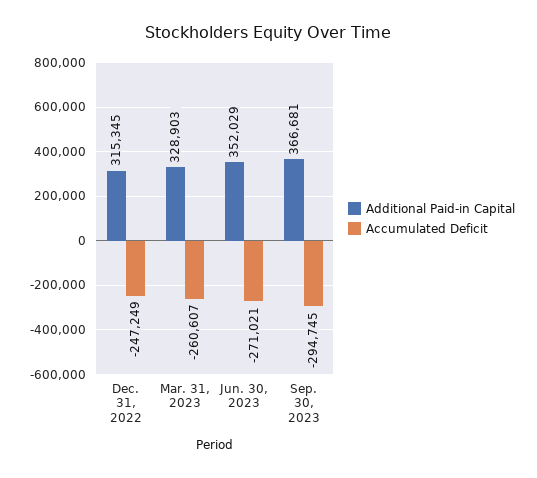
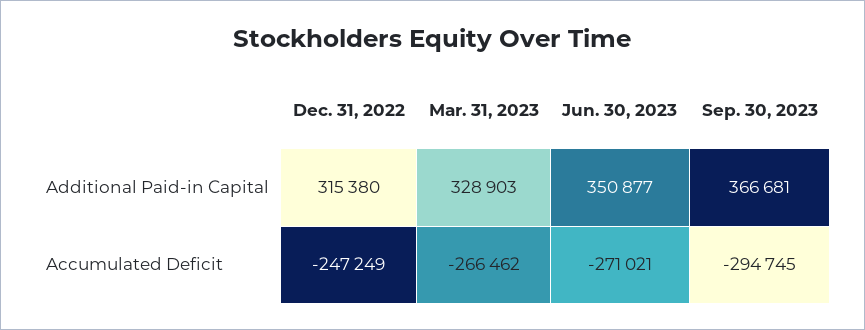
Additional Paid-in Capital, Dec. 31, 2022: 315345 -> 315380
Accumulated Deficit, Mar. 31, 2023: -260607 -> -266462
Additional Paid-in Capital, Jun. 30, 2023: 352029 -> 350877

